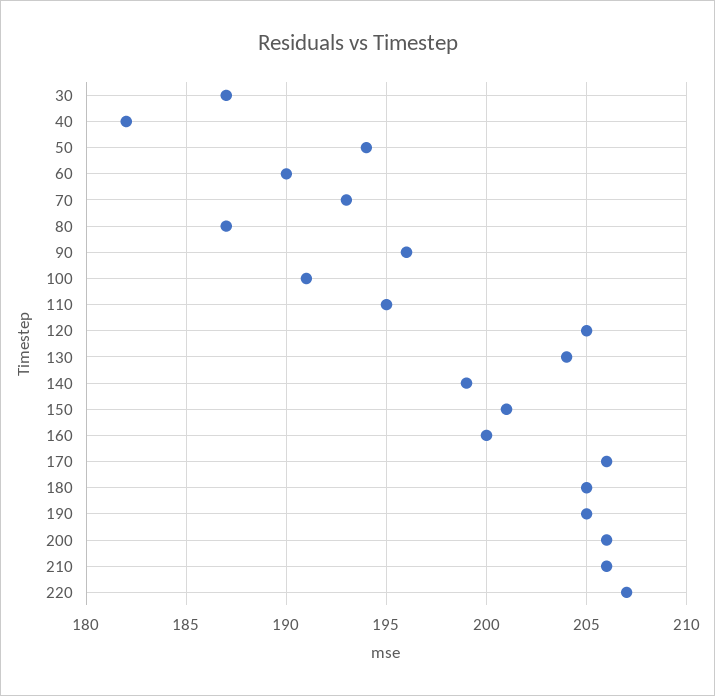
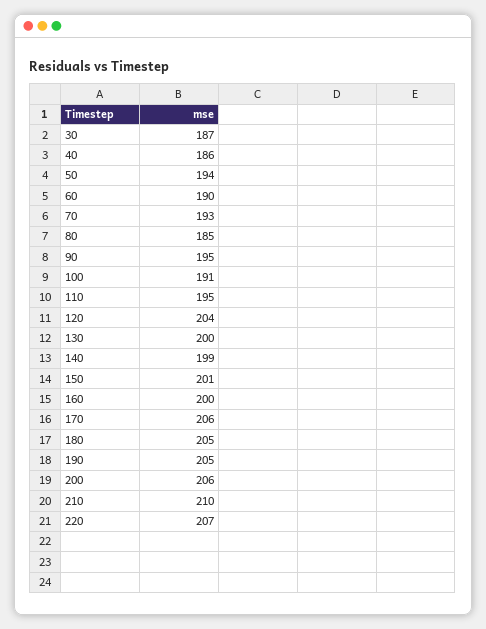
40: 182 -> 186
80: 187 -> 185
90: 196 -> 195
120: 205 -> 204
130: 204 -> 200
210: 206 -> 210

